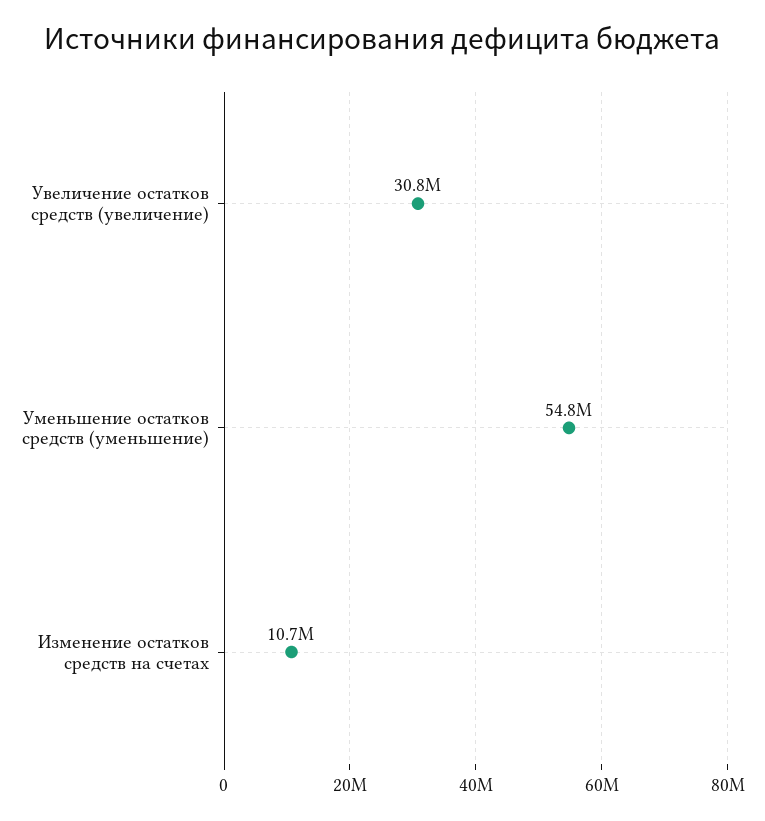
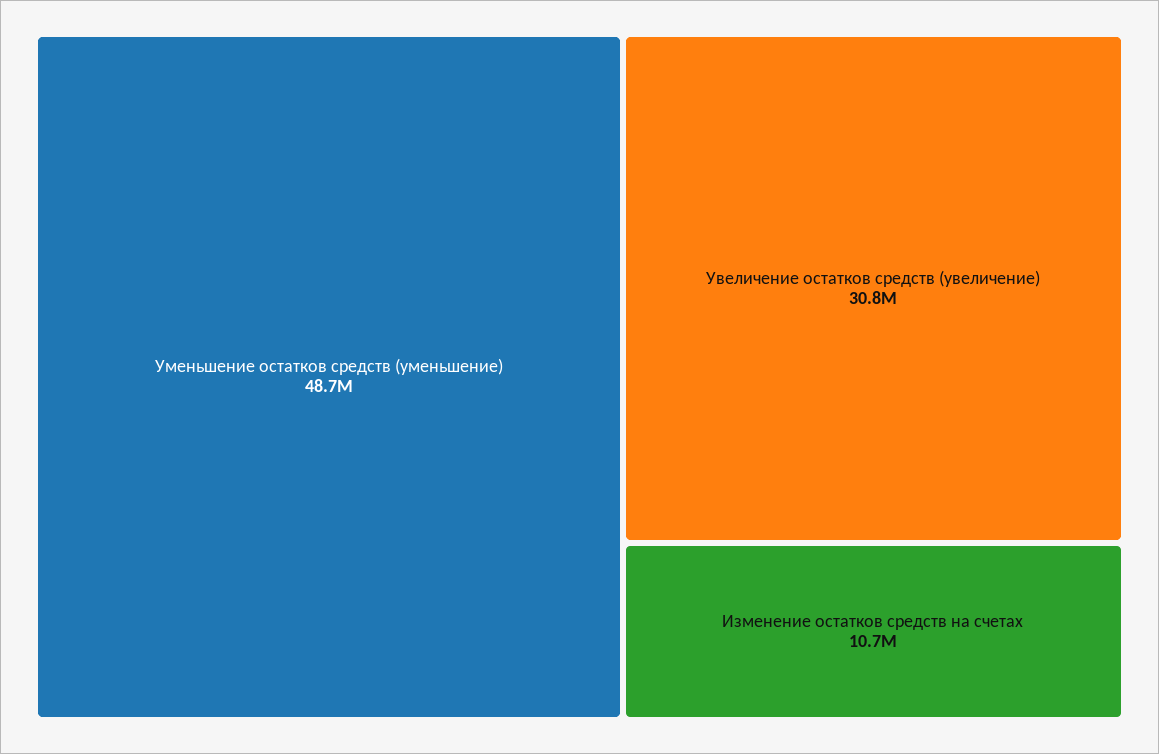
Уменьшение остатков средств (уменьшение): 54800000 -> 48700000

